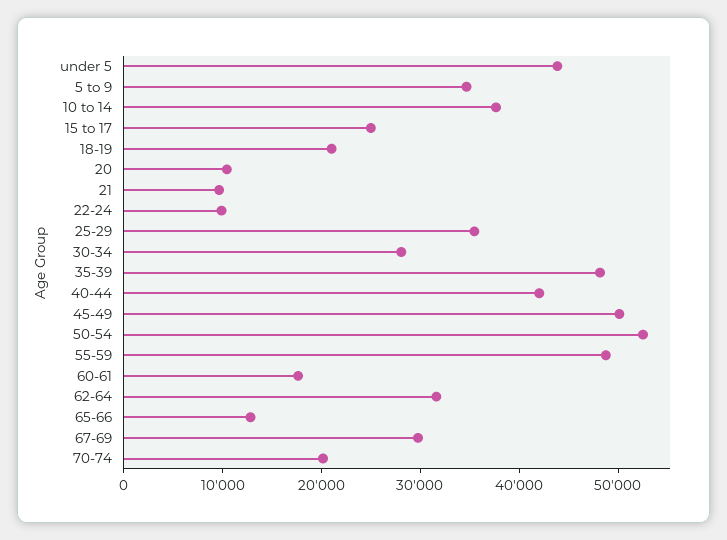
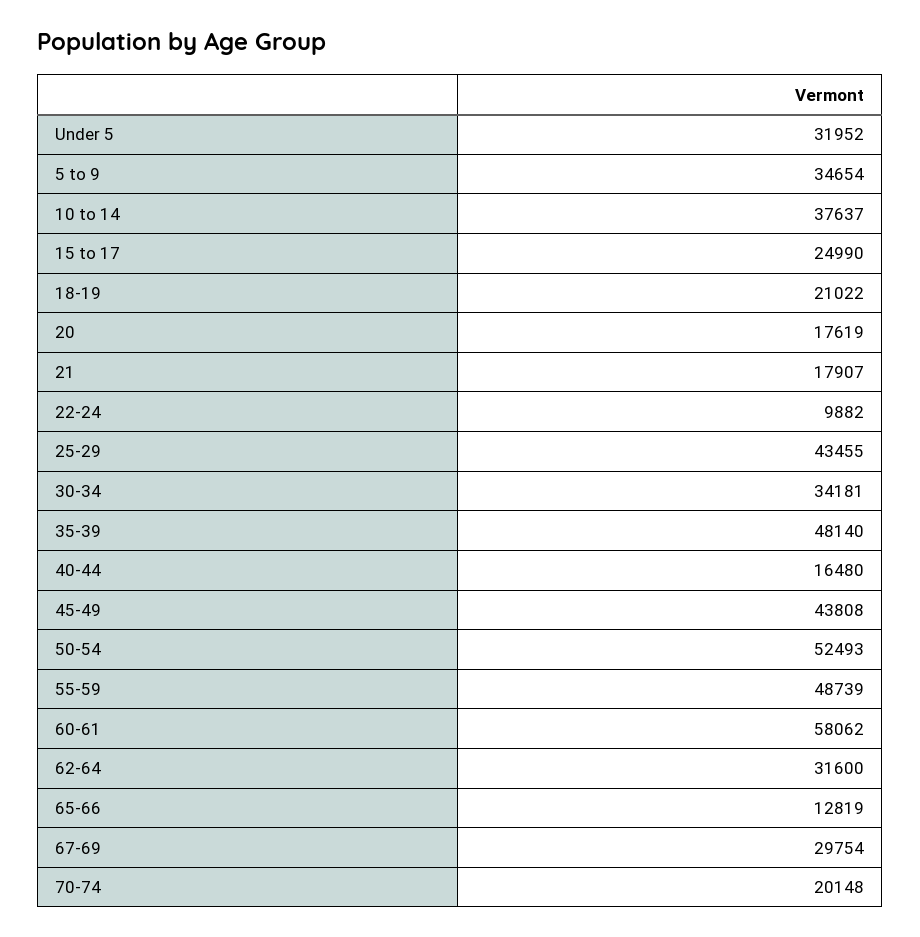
under 5: 44000 -> 31952
20: 10000 -> 17619
21: 10000 -> 17907
25-29: 36000 -> 43455
30-34: 28000 -> 34181
40-44: 42000 -> 16480
45-49: 50000 -> 43808
60-61: 18000 -> 58062

